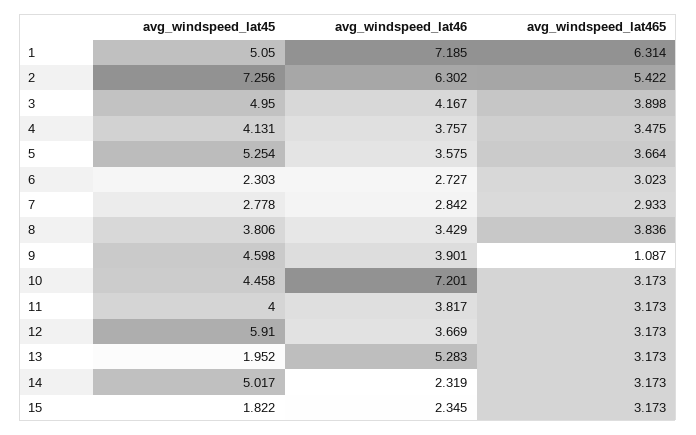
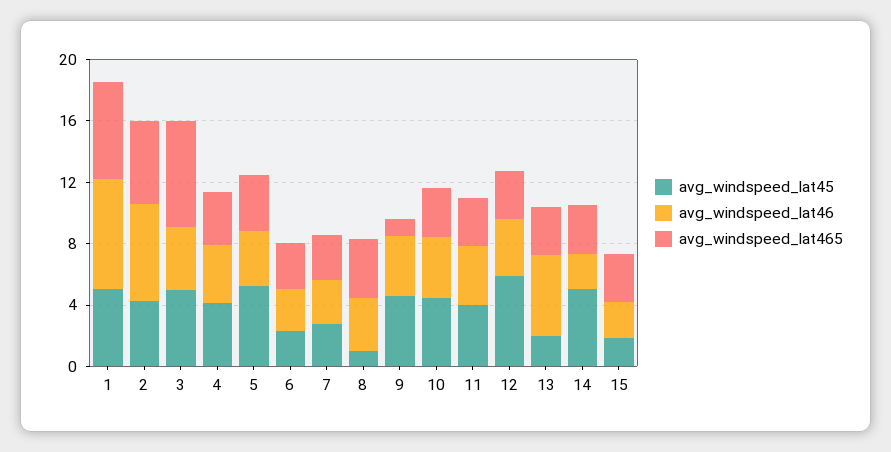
avg_windspeed_lat45, 2: 7.256 -> 4
avg_windspeed_lat465, 3: 3.898 -> 7
avg_windspeed_lat45, 8: 3.806 -> 1
avg_windspeed_lat46, 10: 7.201 -> 4

